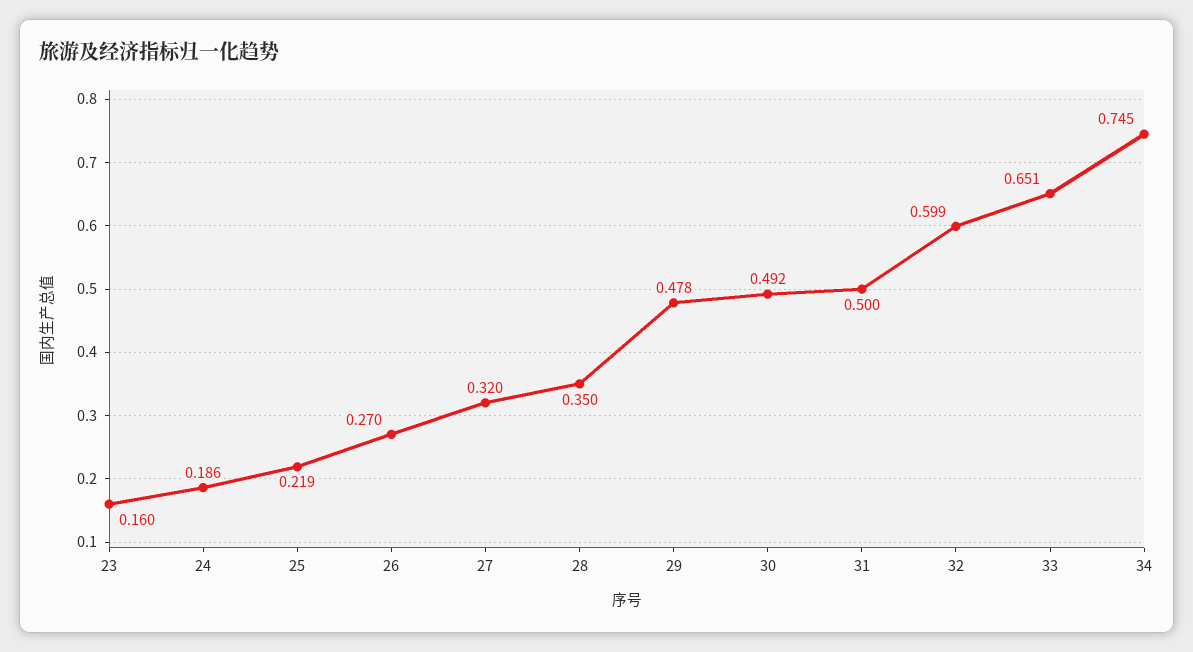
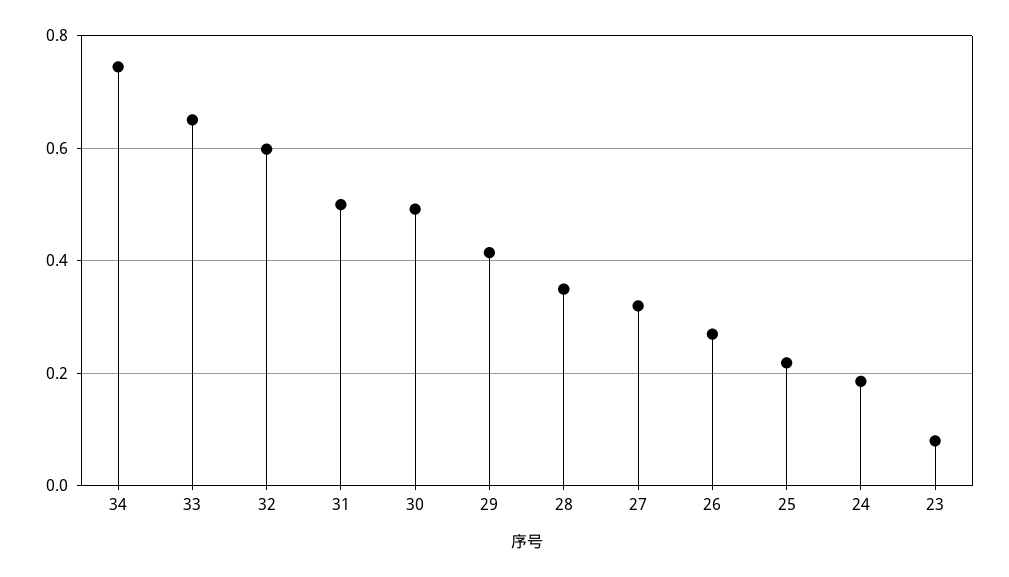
23: 0.16 -> 0.08
29: 0.478 -> 0.42

